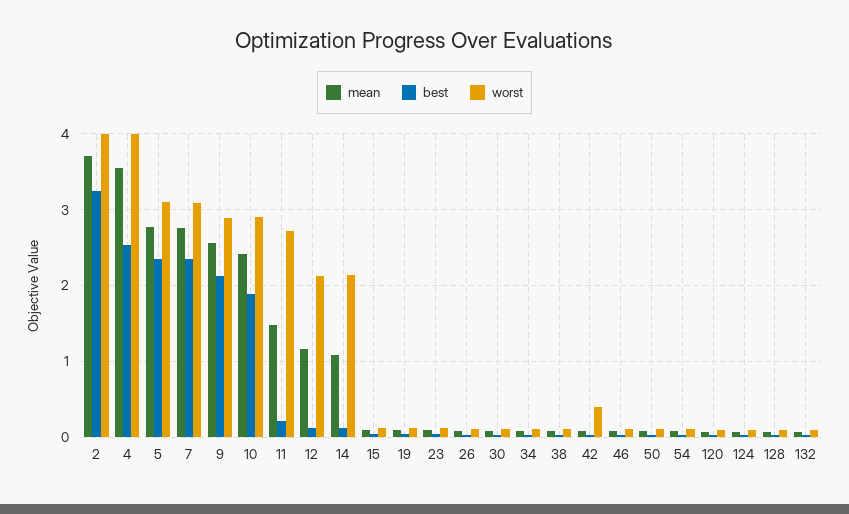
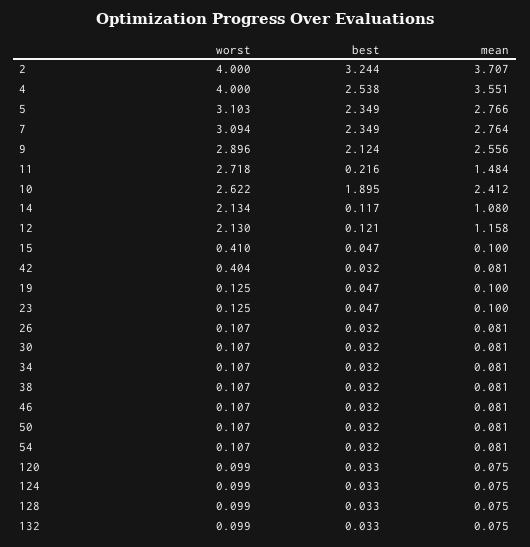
worst, 10: 2.9 -> 2.622
worst, 15: 0.1 -> 0.41

